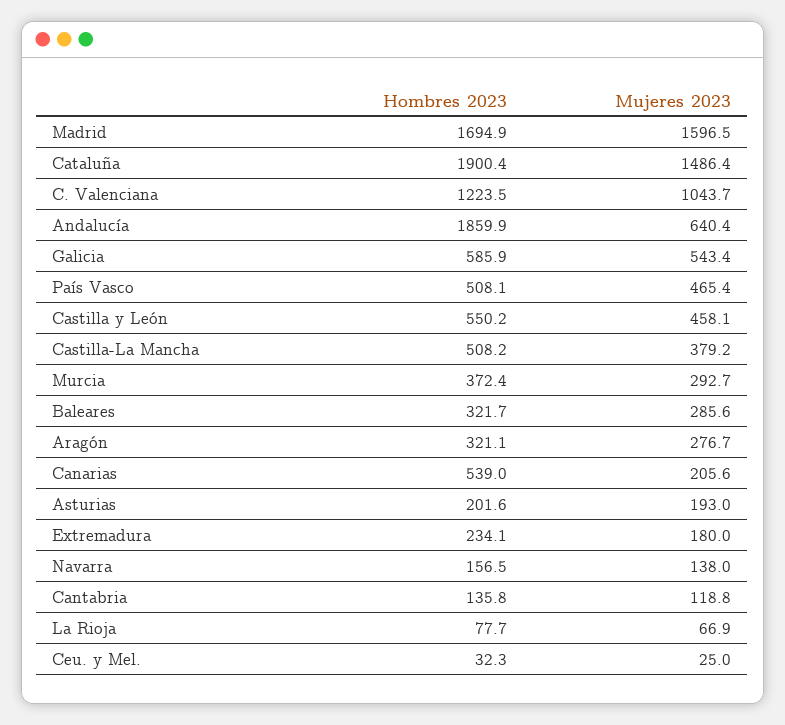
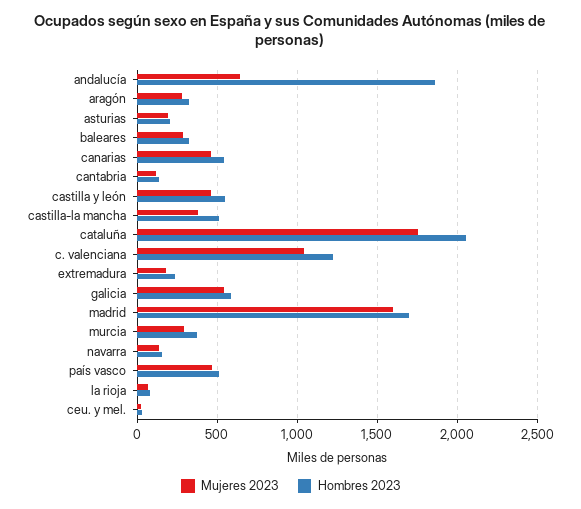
Hombres 2023, Cataluña: 1900.4 -> 2050
Mujeres 2023, Cataluña: 1486.4 -> 1750
Mujeres 2023, Canarias: 205.6 -> 450

